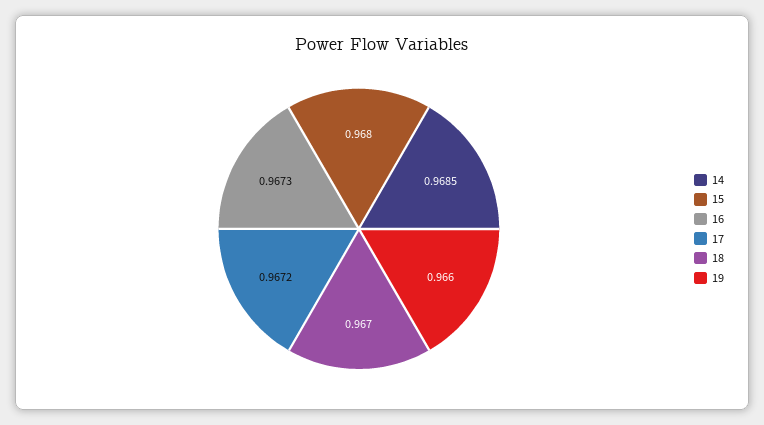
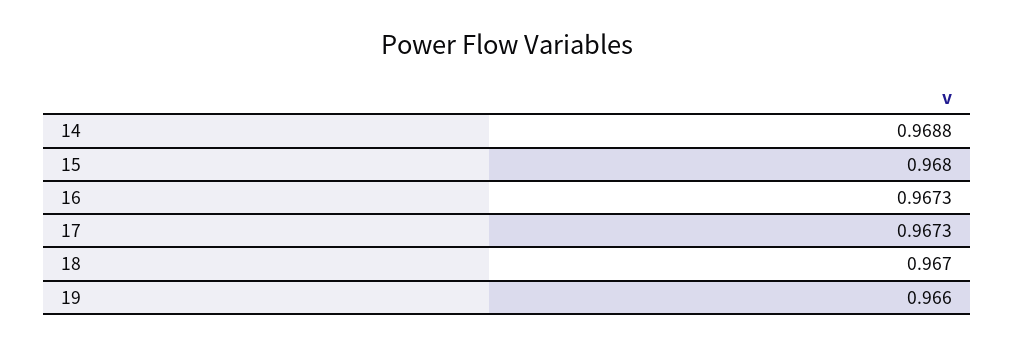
14: 0.9685 -> 0.9688
17: 0.9672 -> 0.9673

